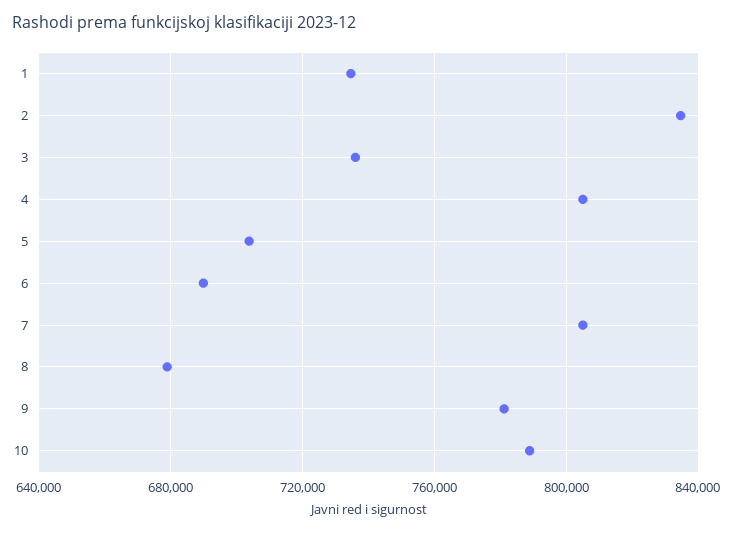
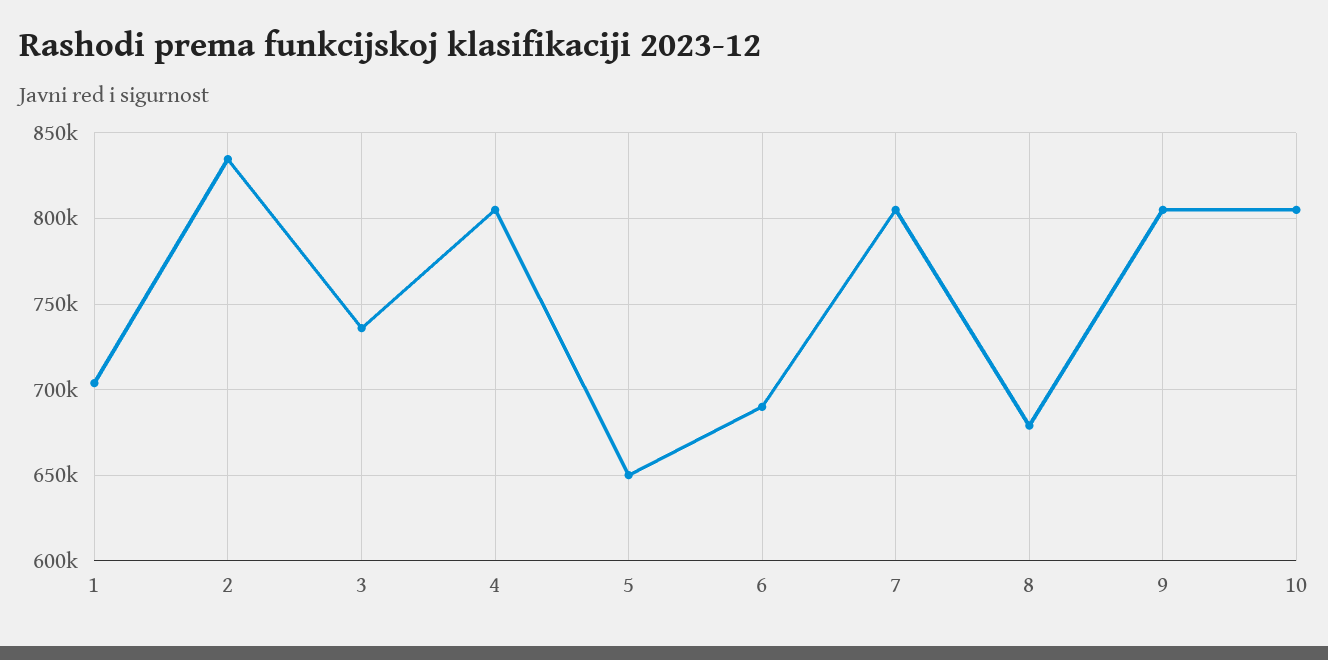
1: 735000 -> 705000
5: 705000 -> 650000
9: 780000 -> 805000
10: 790000 -> 805000

